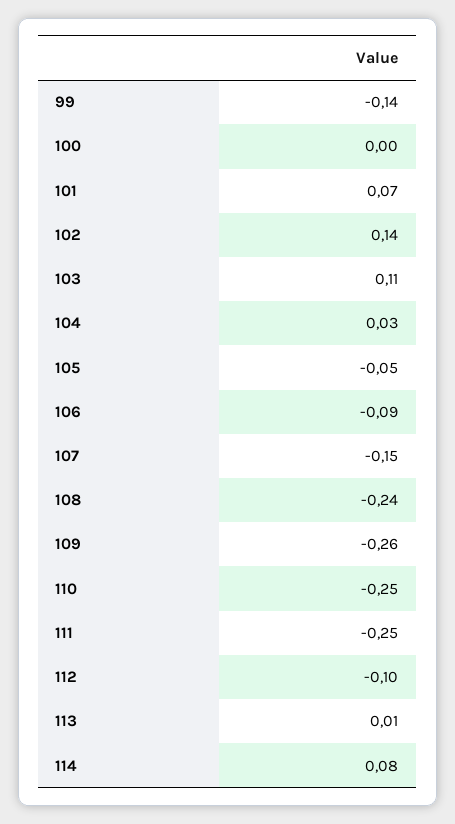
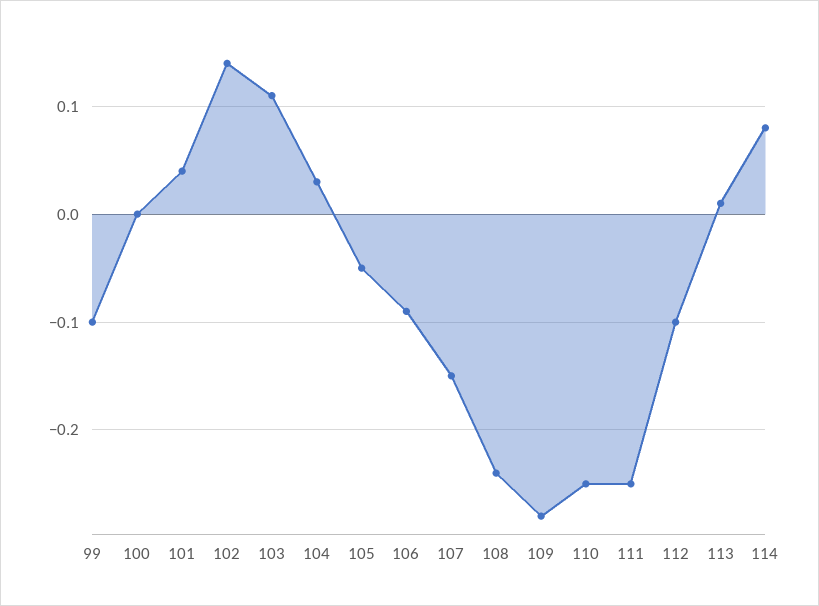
99: -0.14 -> -0.1
101: 0.07 -> 0.04
109: -0.26 -> -0.28

